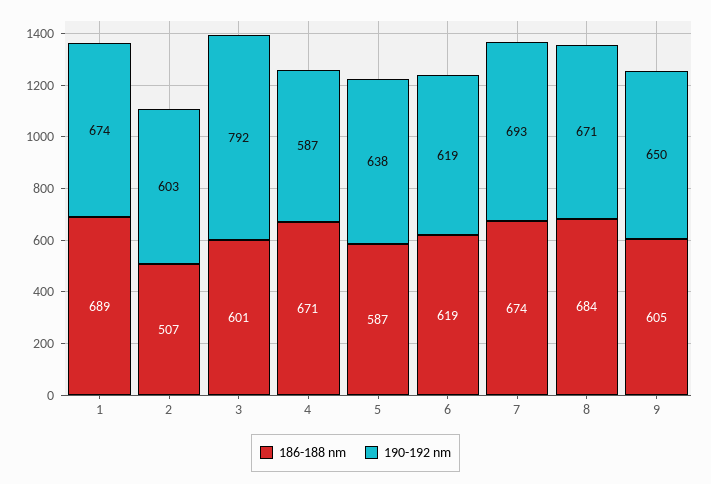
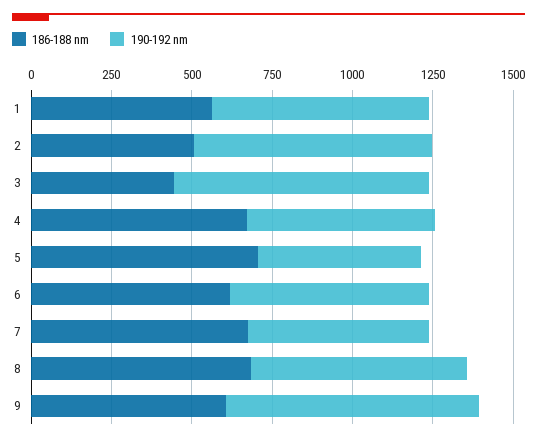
186-188 nm, 1: 689 -> 550
190-192 nm, 2: 603 -> 750
186-188 nm, 3: 601 -> 450
186-188 nm, 5: 587 -> 700
190-192 nm, 5: 638 -> 500
190-192 nm, 7: 693 -> 550
190-192 nm, 9: 650 -> 800

